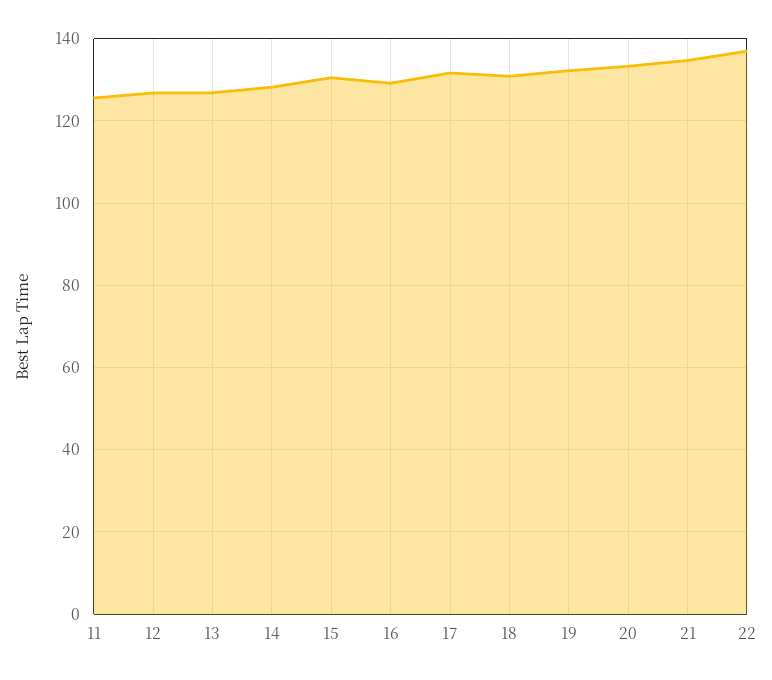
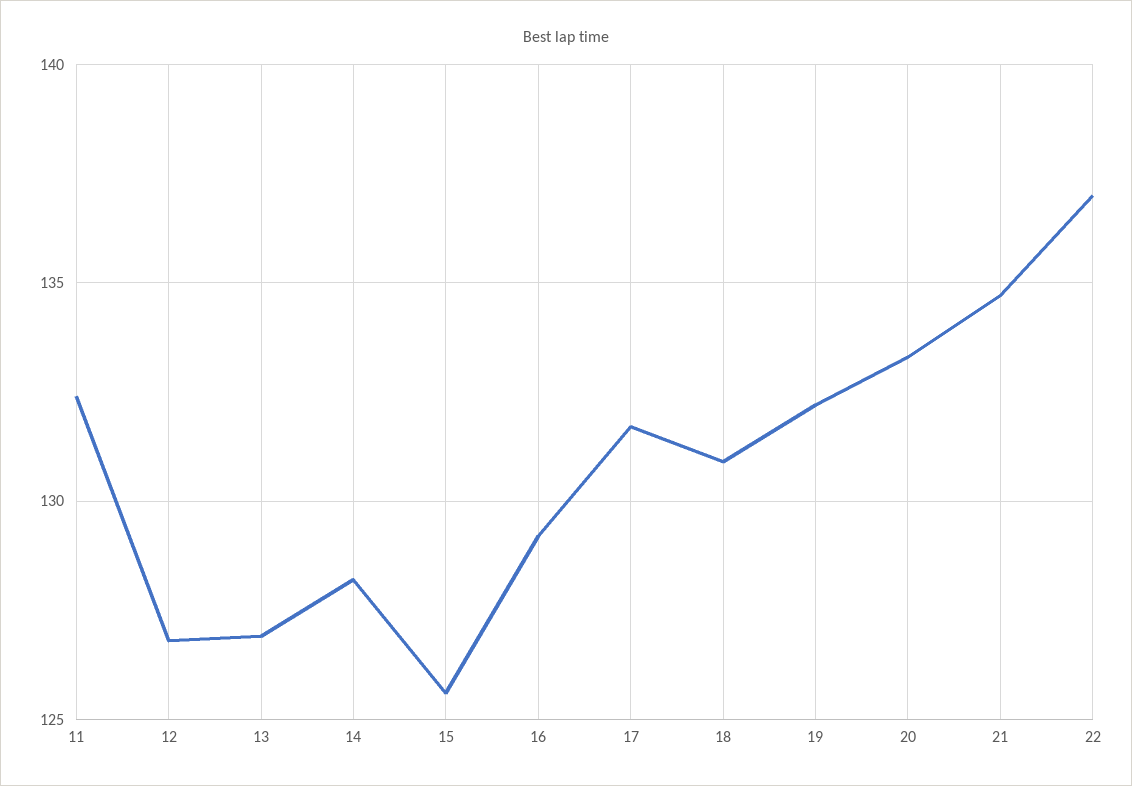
11: 126 -> 132.5
15: 130 -> 125.5

